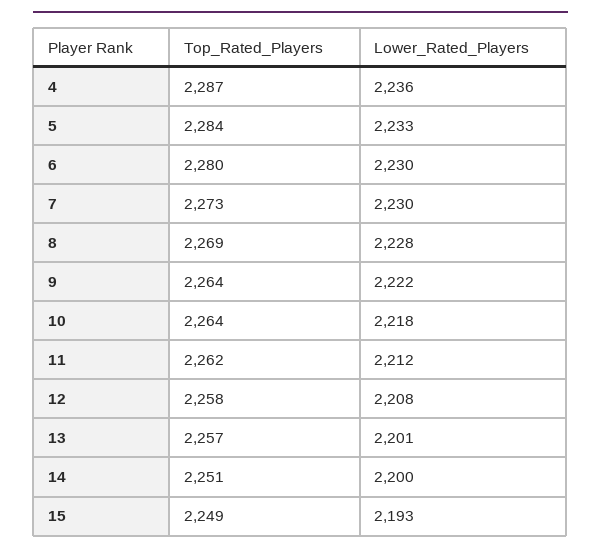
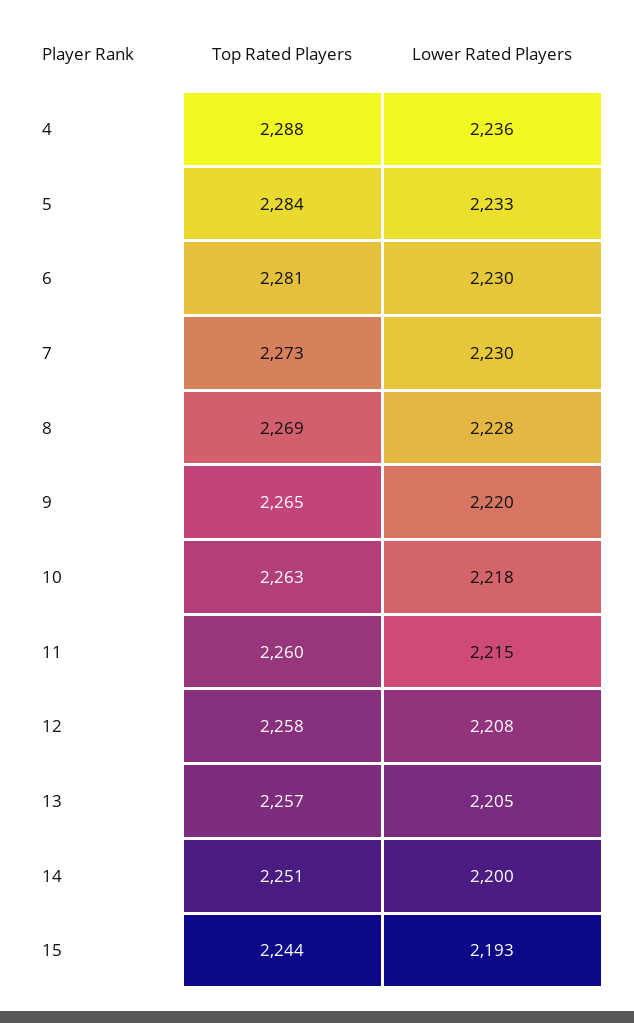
Top_Rated_Players, 4: 2287 -> 2288
Top_Rated_Players, 6: 2280 -> 2281
Top_Rated_Players, 9: 2264 -> 2265
Lower_Rated_Players, 9: 2222 -> 2220
Top_Rated_Players, 10: 2264 -> 2263
Top_Rated_Players, 11: 2262 -> 2260
Lower_Rated_Players, 11: 2212 -> 2215
Lower_Rated_Players, 13: 2201 -> 2205
Top_Rated_Players, 15: 2249 -> 2244

